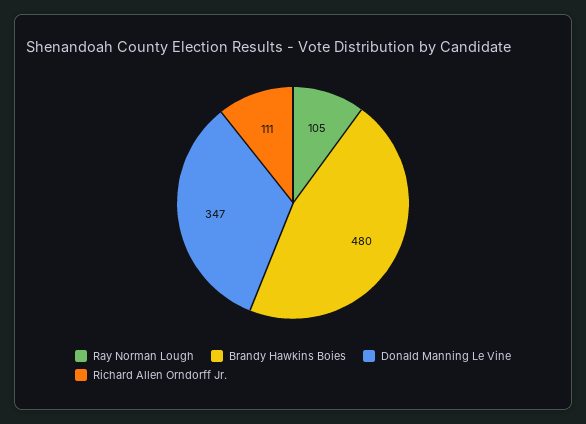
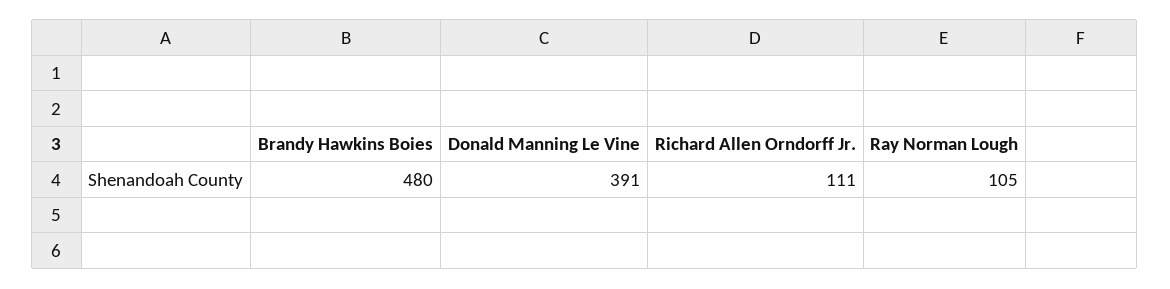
Donald Manning Le Vine: 347 -> 391

